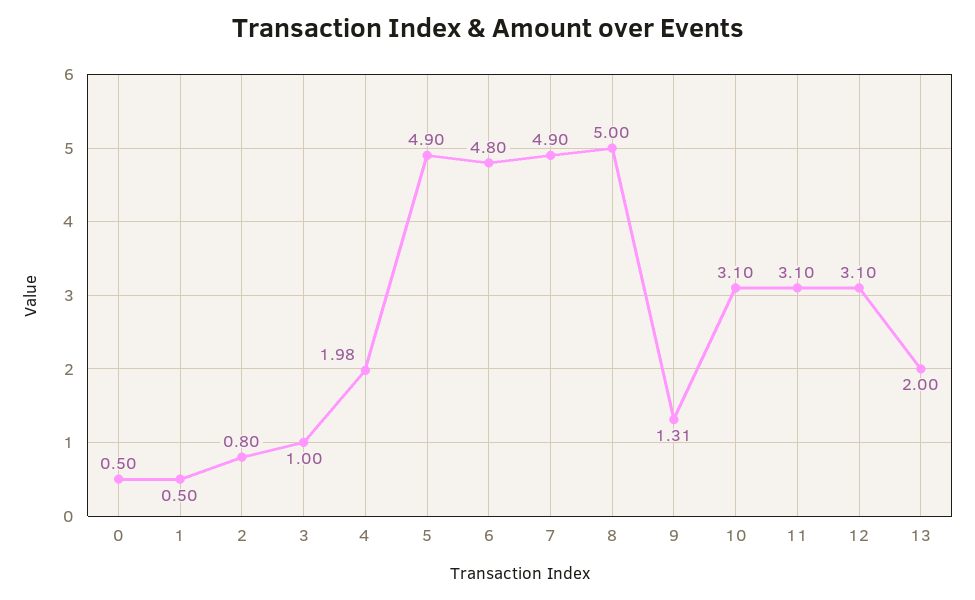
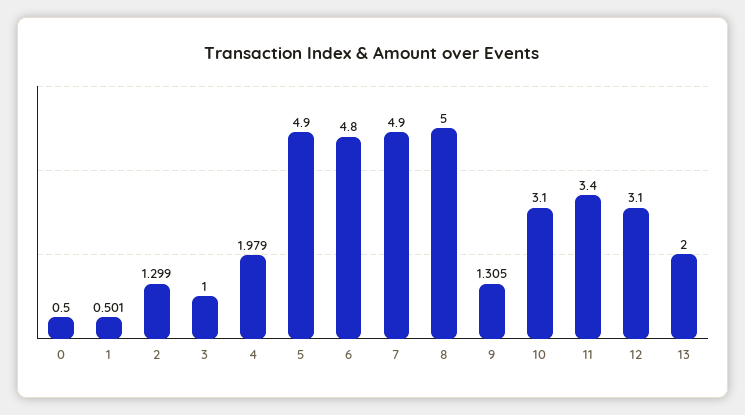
2: 0.8 -> 1.299
11: 3.1 -> 3.4

